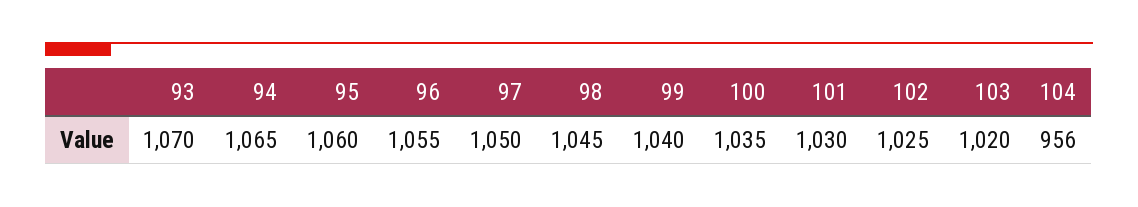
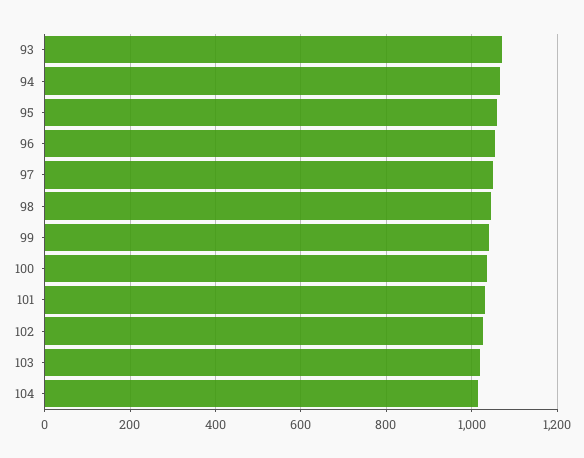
104: 956 -> 1020

